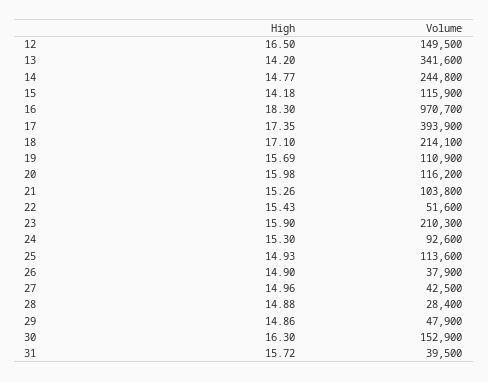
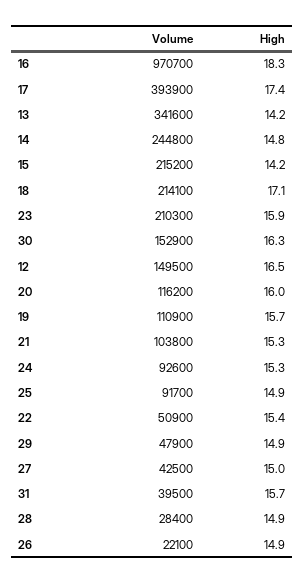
Volume, 15: 115900 -> 215200
Volume, 22: 51600 -> 50900
Volume, 25: 113600 -> 91700
Volume, 26: 37900 -> 22100

